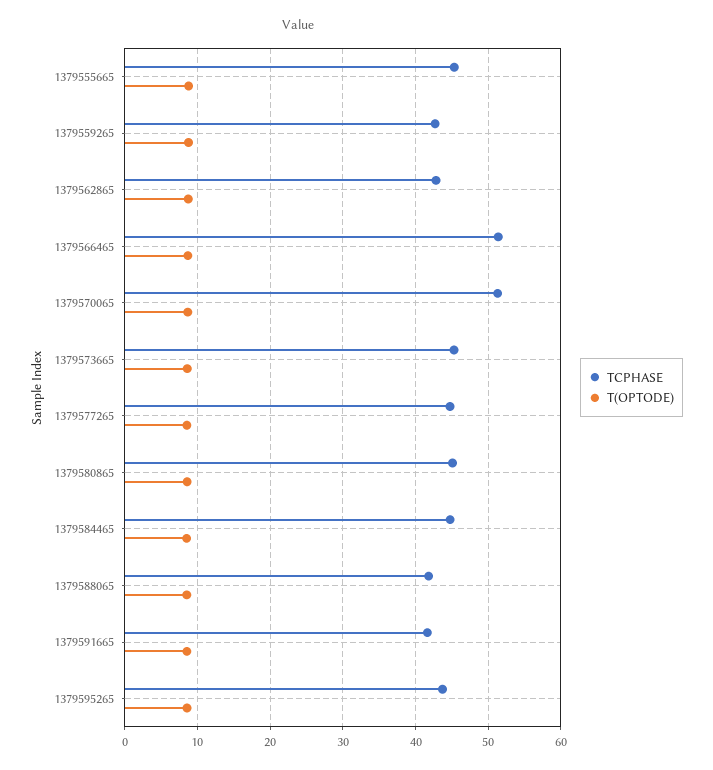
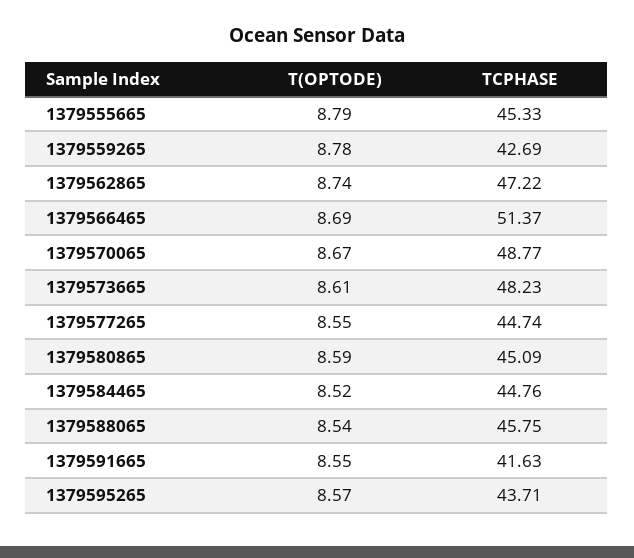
TCPHASE, 1379562865: 43 -> 47.22
TCPHASE, 1379570065: 51 -> 48.77
TCPHASE, 1379573665: 45 -> 48.23
TCPHASE, 1379588065: 42 -> 45.75

